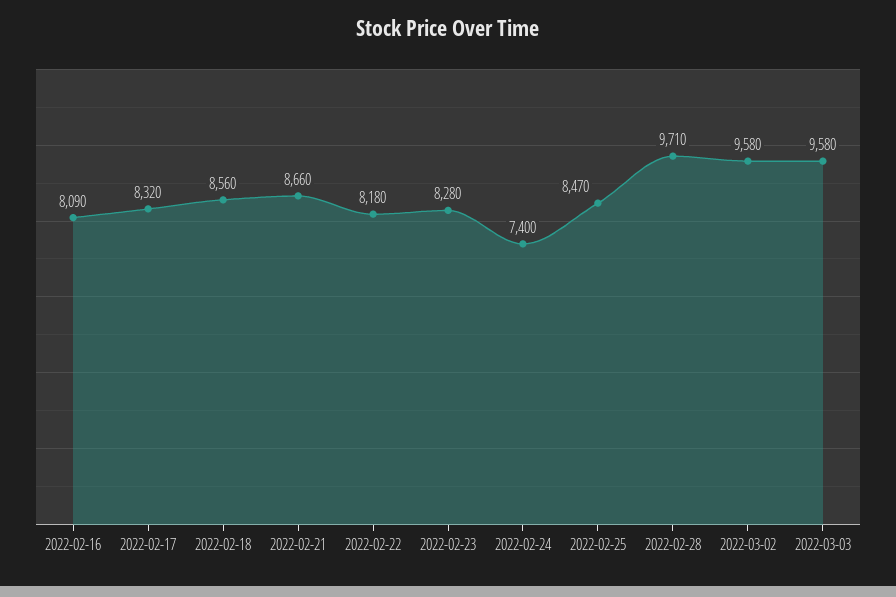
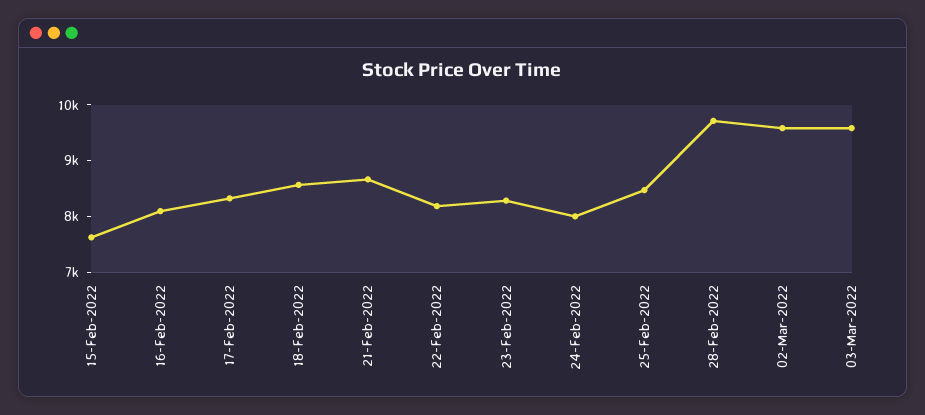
2022-02-24: 7400 -> 8000
15-Feb-2022: none -> 7600

